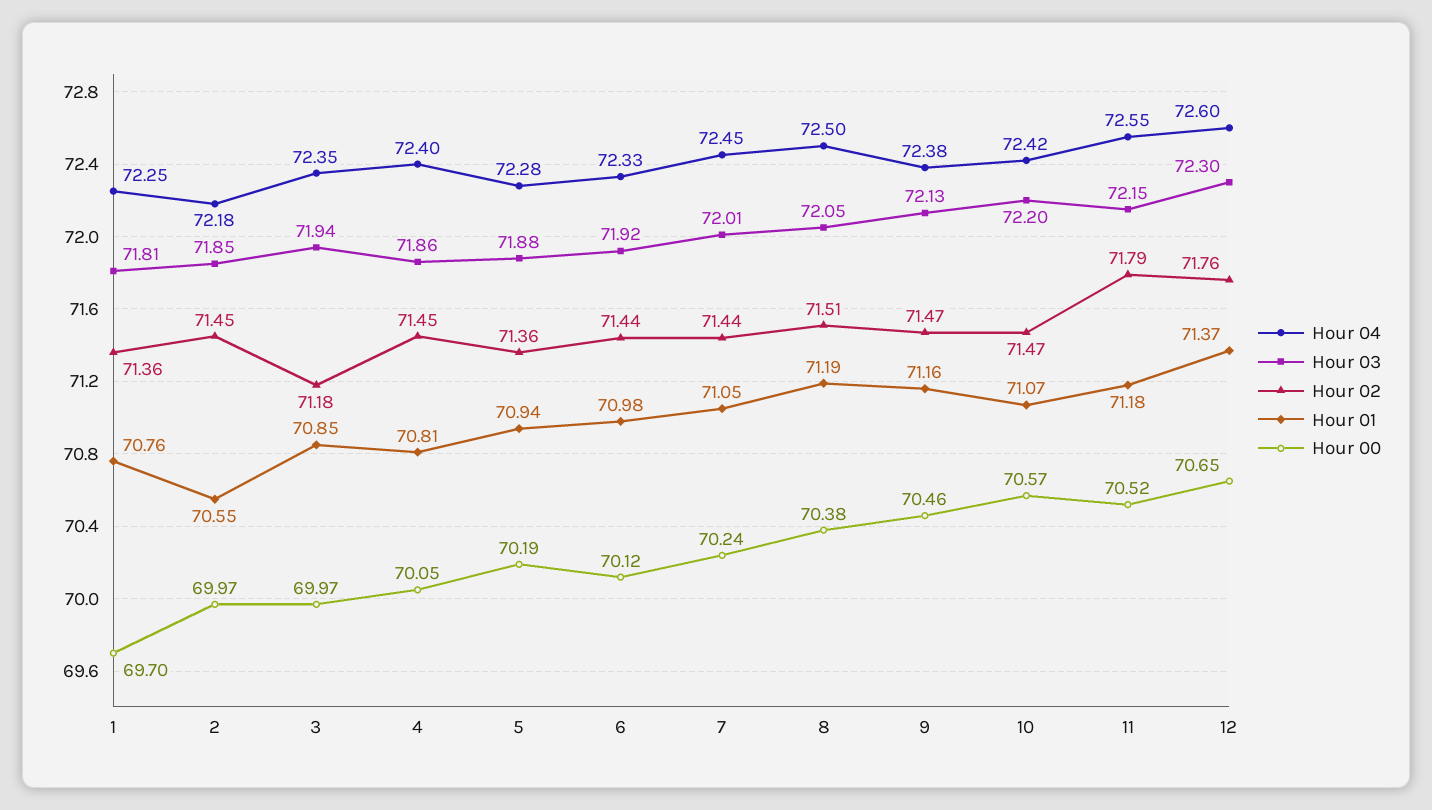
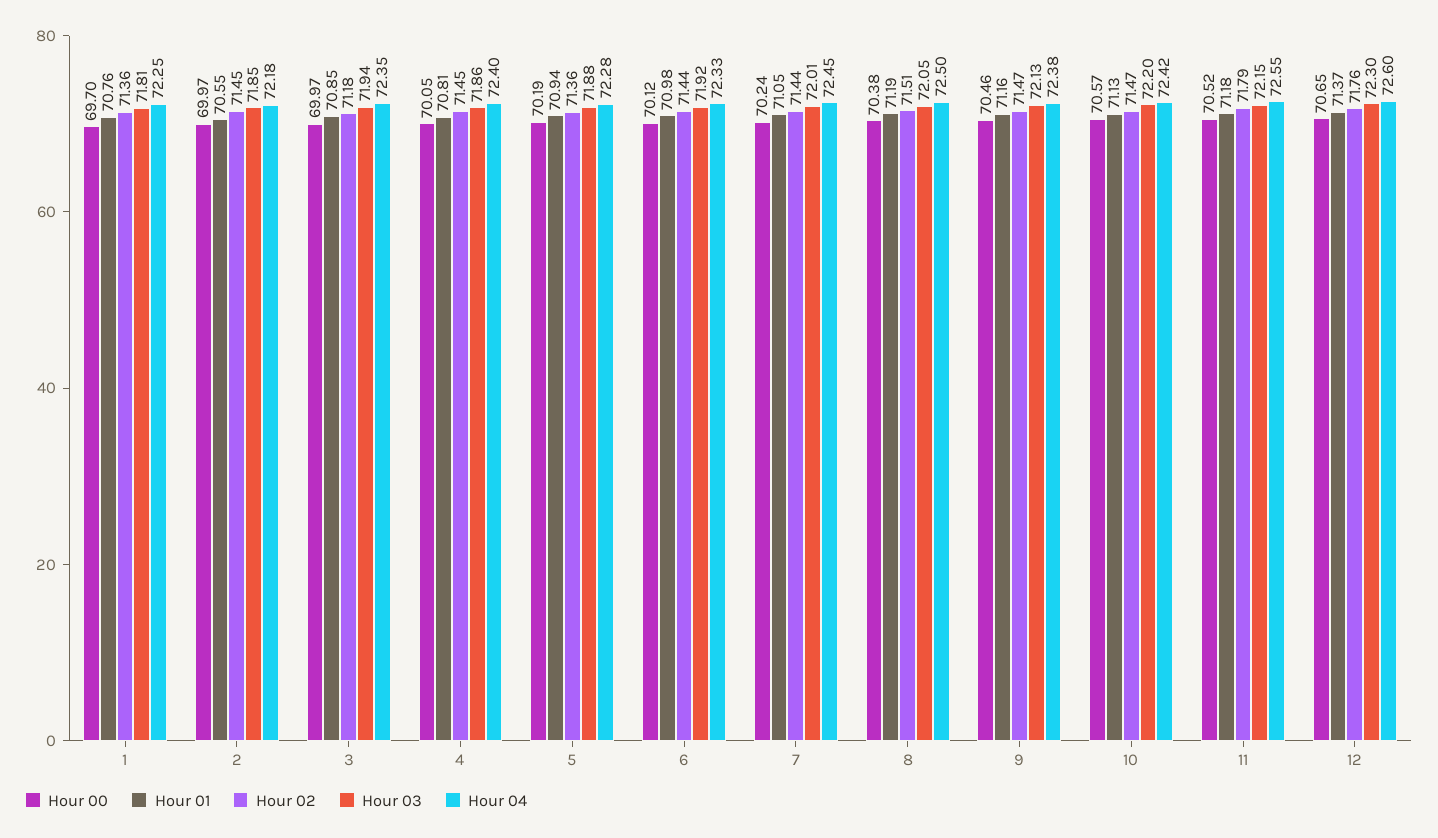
Hour 01, 10: 71.07 -> 71.13

